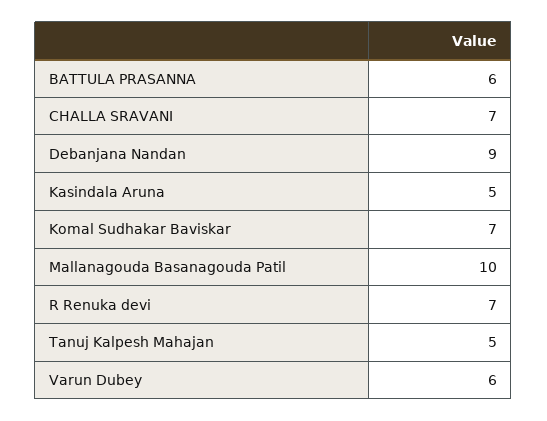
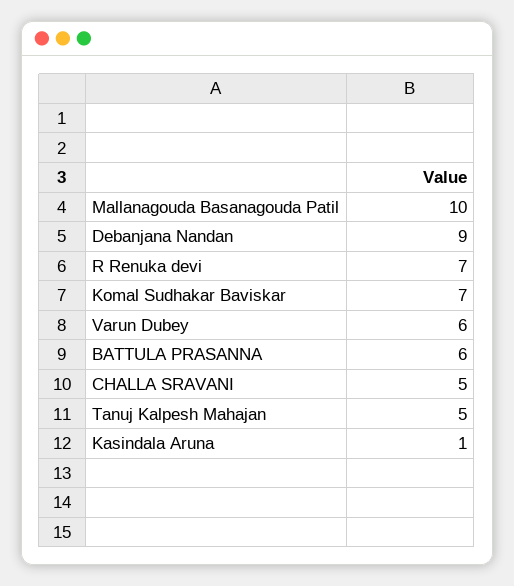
CHALLA SRAVANI: 7 -> 5
Kasindala Aruna: 5 -> 1

